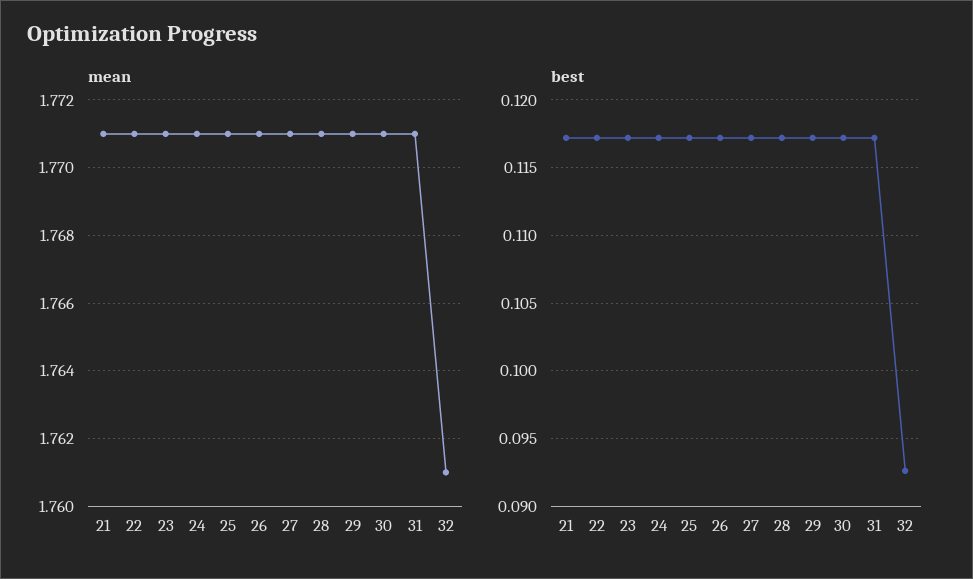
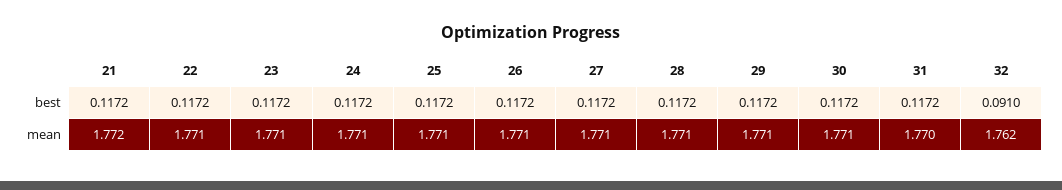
mean, 21: 1.771 -> 1.772
mean, 31: 1.771 -> 1.77
mean, 32: 1.761 -> 1.762
best, 32: 0.0925 -> 0.091

